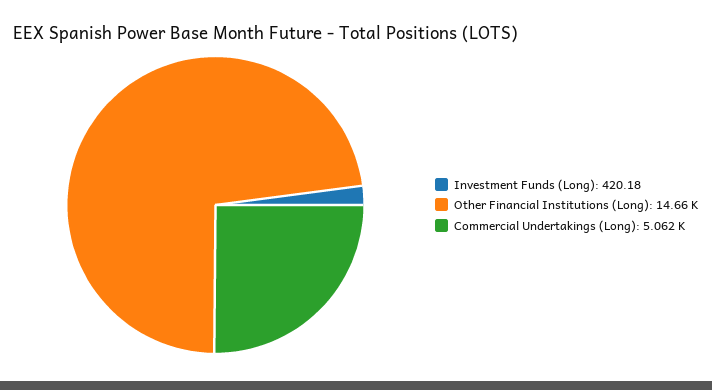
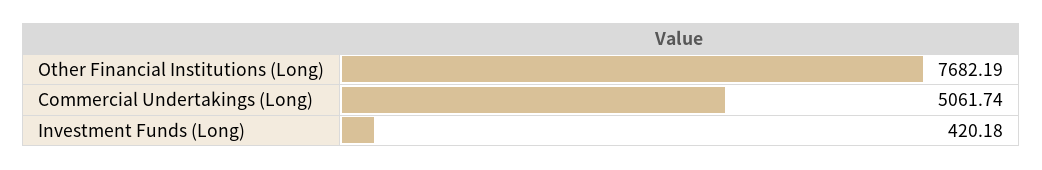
Other Financial Institutions (Long): 14660 -> 7682.19

